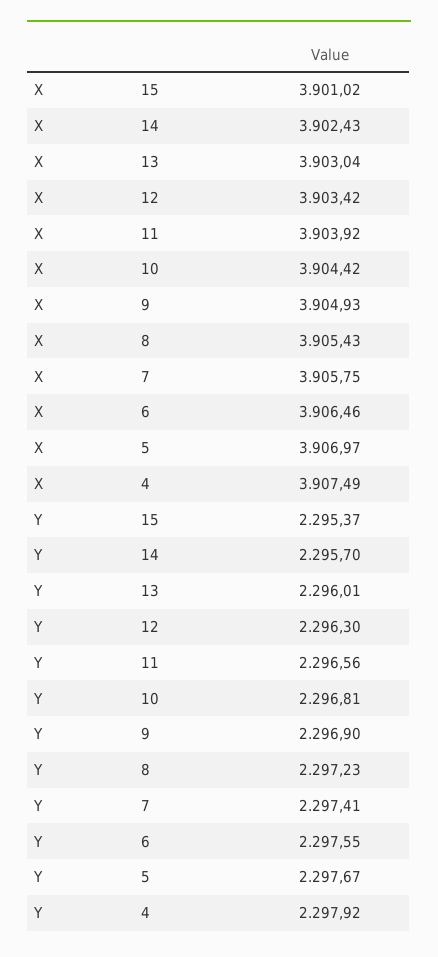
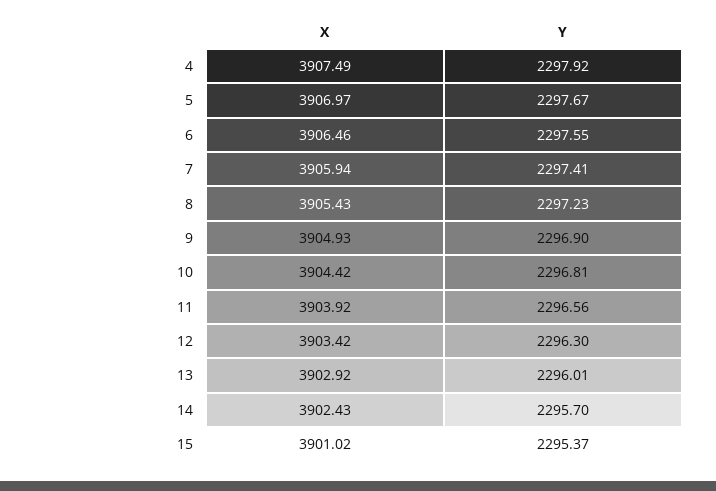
X, 13: 3903.04 -> 3902.92
X, 7: 3905.75 -> 3905.94

